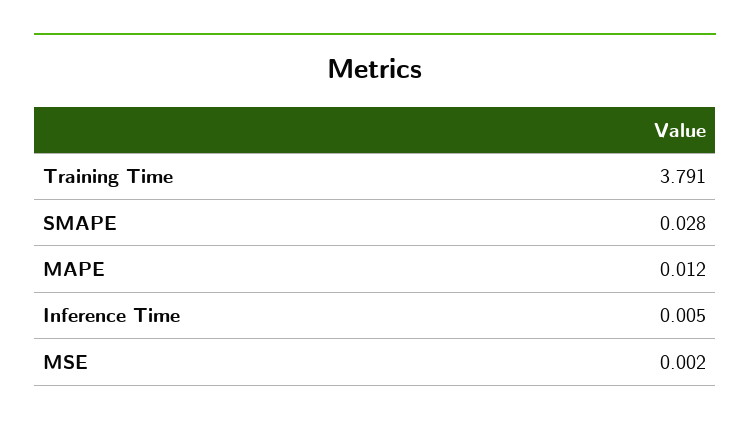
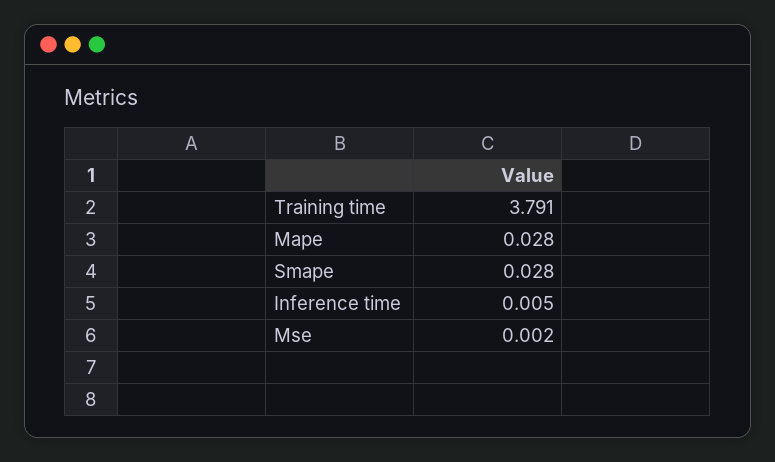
MAPE: 0.012 -> 0.028

